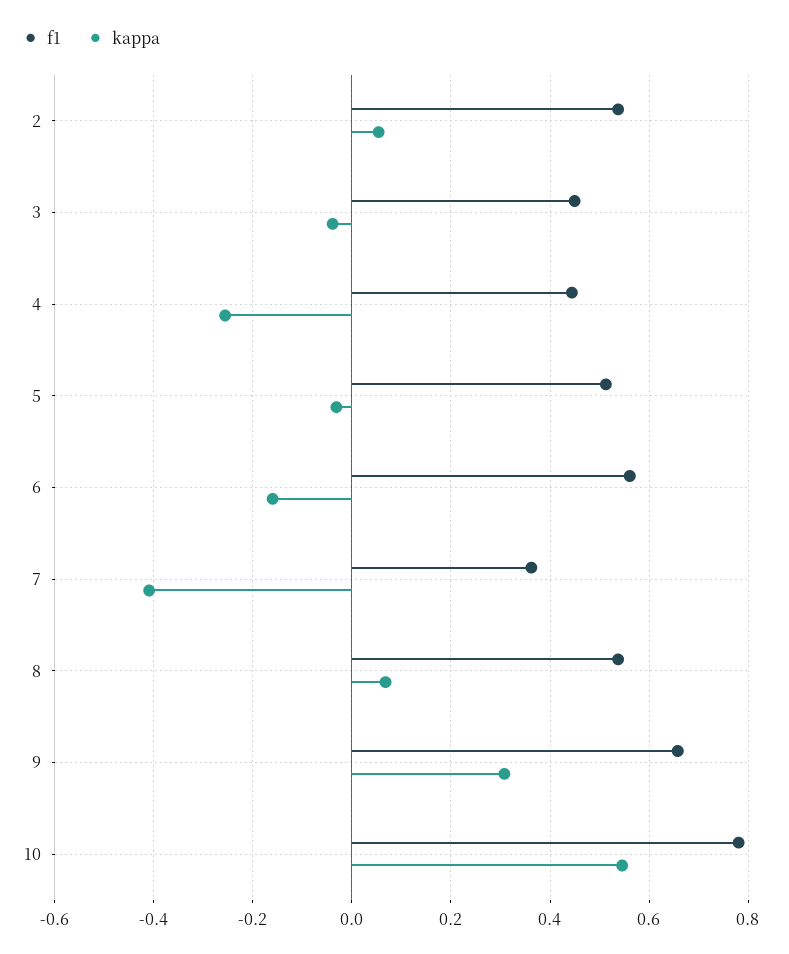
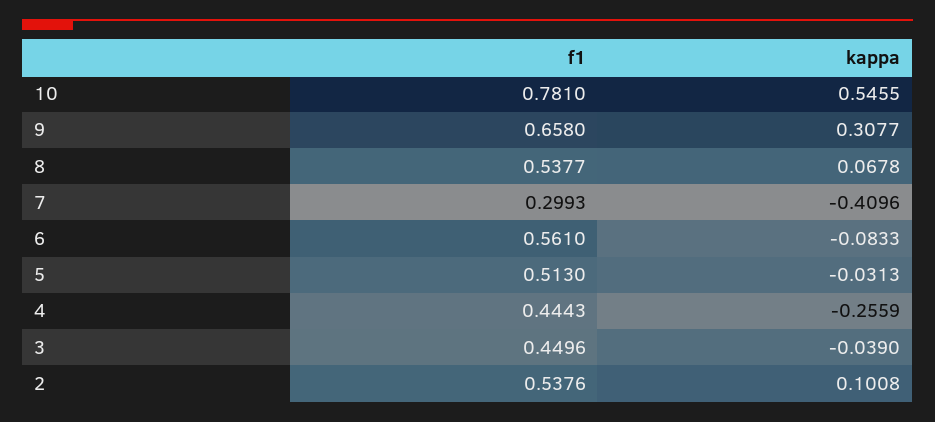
kappa, 2: 0.06 -> 0.1008
kappa, 6: -0.16 -> -0.0833
f1, 7: 0.36 -> 0.2993

